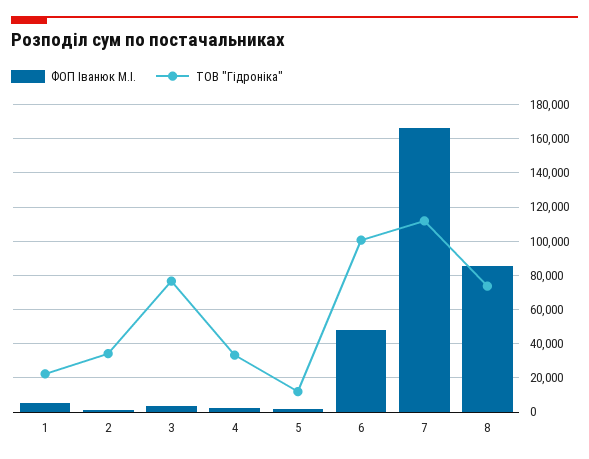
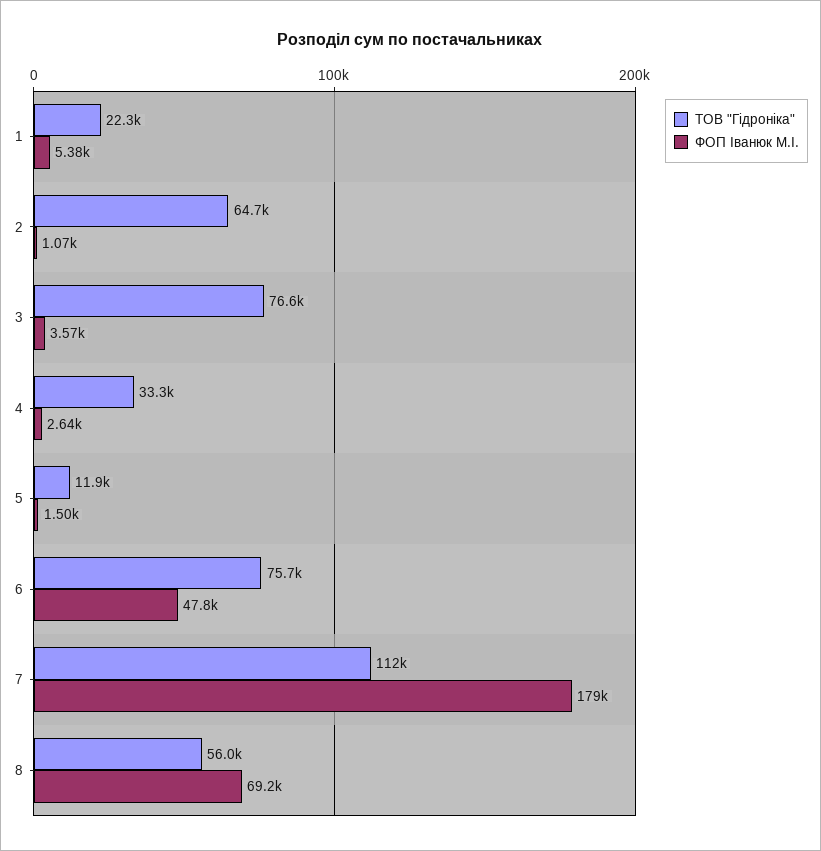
ТОВ "Гідроніка", 2: 35000 -> 64700
ТОВ "Гідроніка", 6: 100000 -> 75700
ФОП Іванюк М.І., 7: 165000 -> 179000
ФОП Іванюк М.І., 8: 85000 -> 69200
ТОВ "Гідроніка", 8: 75000 -> 56000

